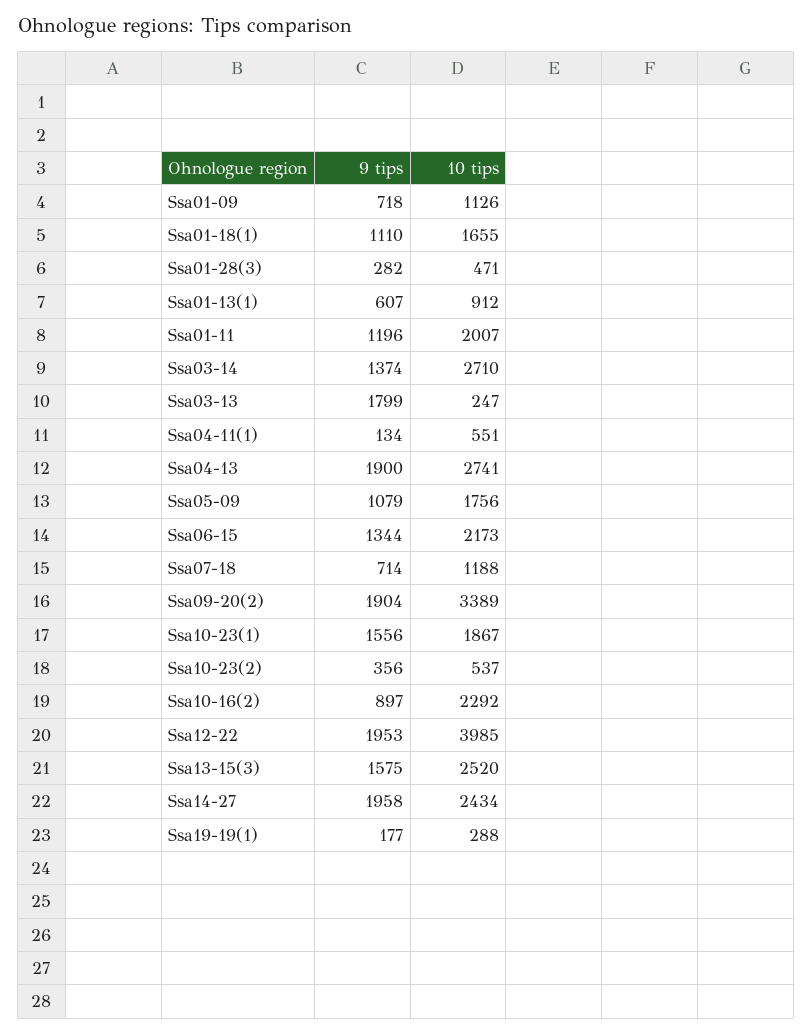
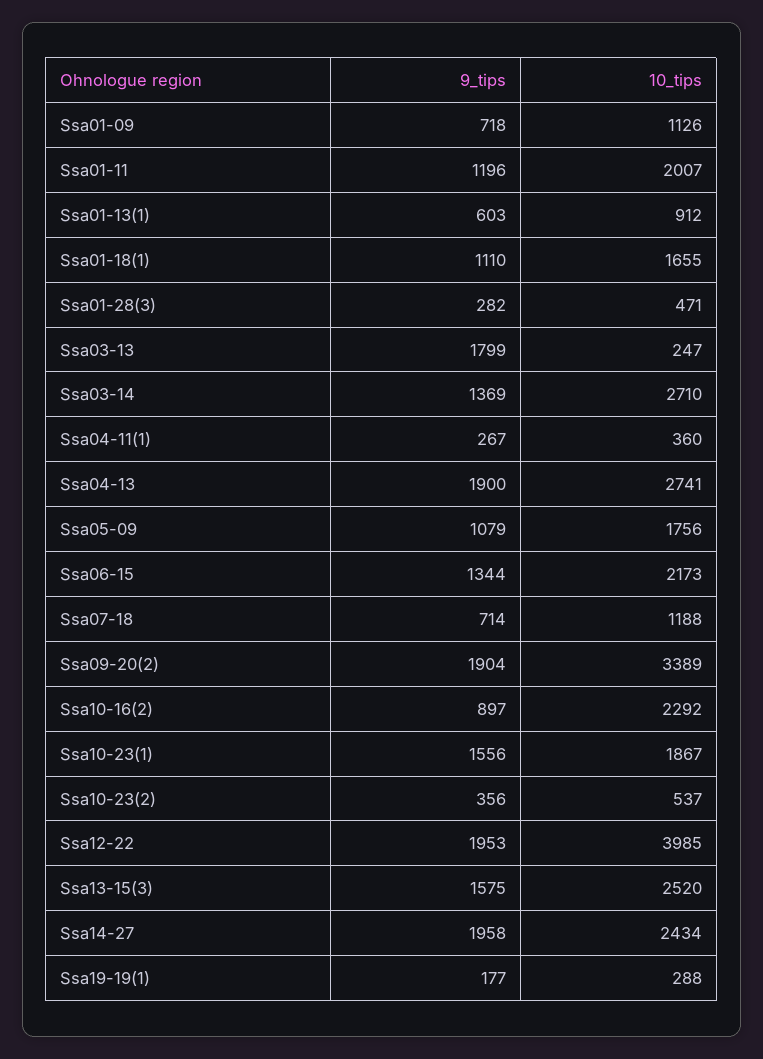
9 tips, Ssa01-13(1): 607 -> 603
9 tips, Ssa03-14: 1374 -> 1369
9 tips, Ssa04-11(1): 134 -> 267
10 tips, Ssa04-11(1): 551 -> 360

